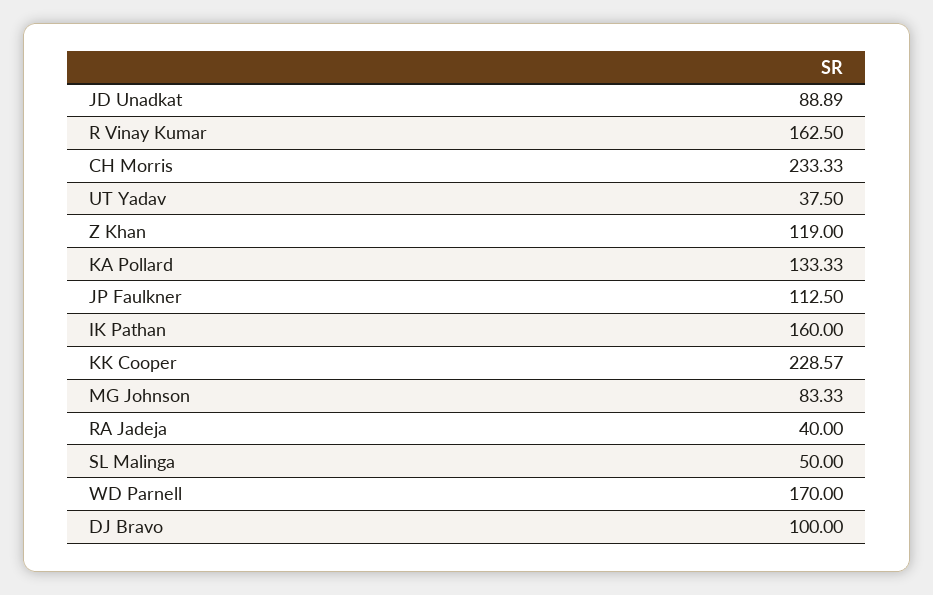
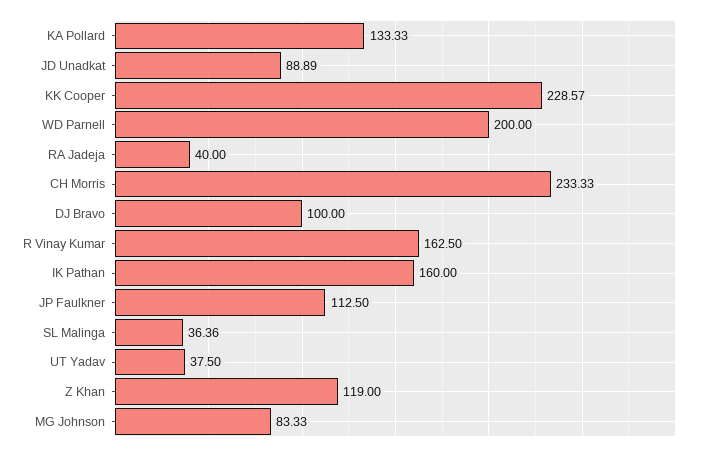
SL Malinga: 50 -> 36.36
WD Parnell: 170 -> 200

